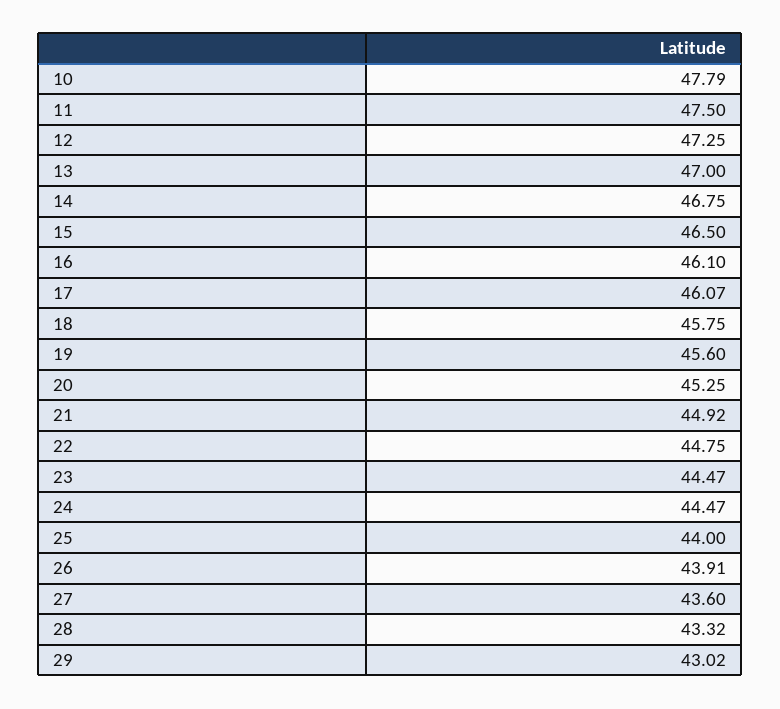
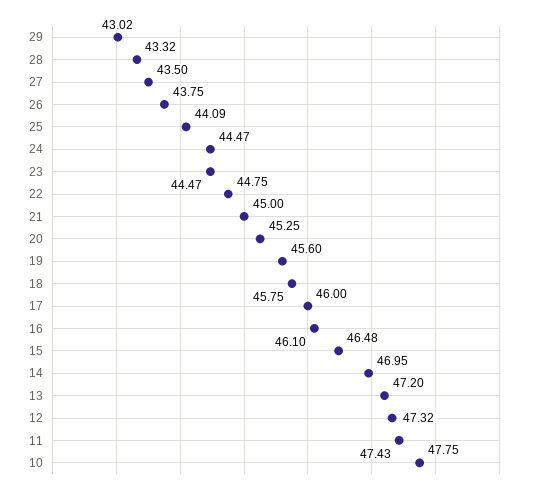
10: 47.79 -> 47.75
11: 47.5 -> 47.43
12: 47.25 -> 47.32
13: 47 -> 47.2
14: 46.75 -> 46.95
15: 46.5 -> 46.48
17: 46.07 -> 46
21: 44.92 -> 45
25: 44 -> 44.09
26: 43.91 -> 43.75
27: 43.6 -> 43.5

